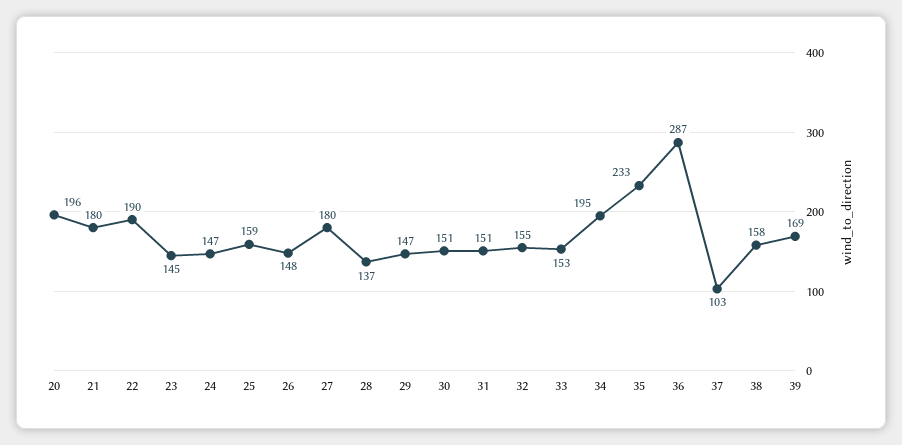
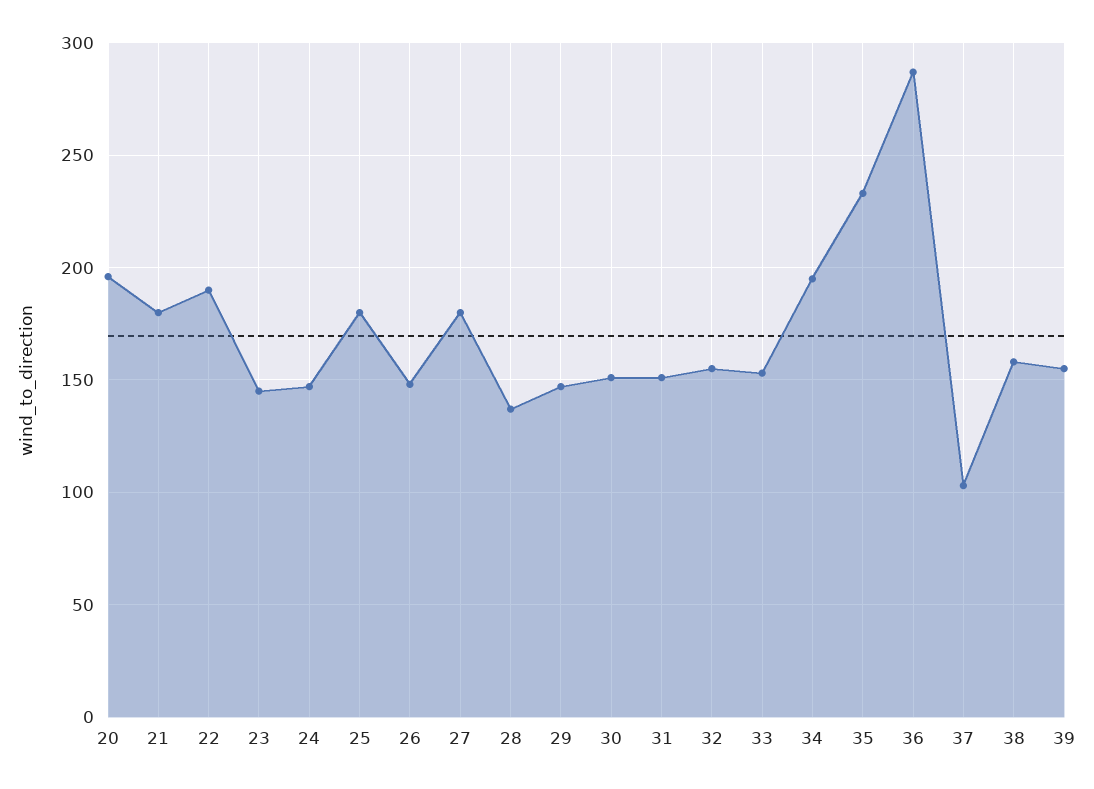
25: 159 -> 180
39: 169 -> 155

